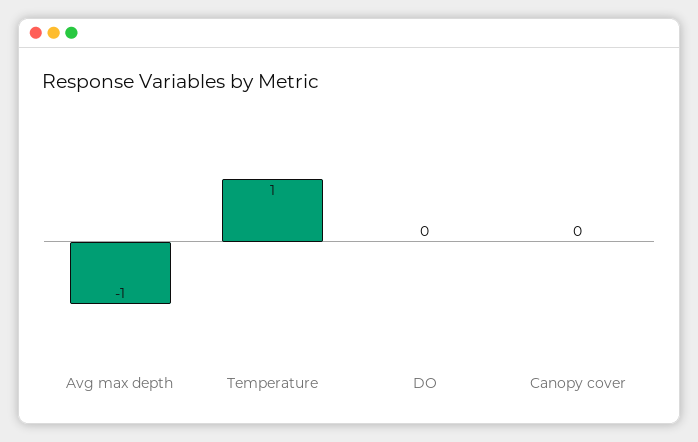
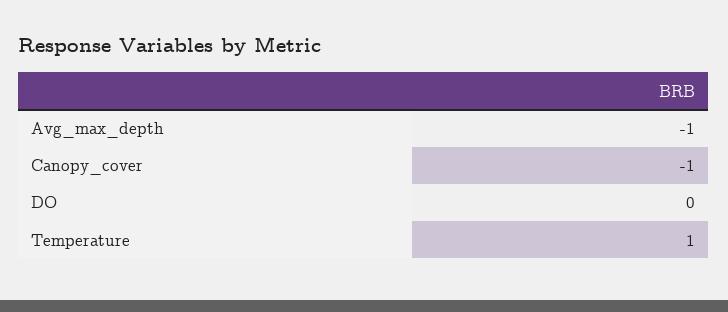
Canopy cover: 0 -> -1

